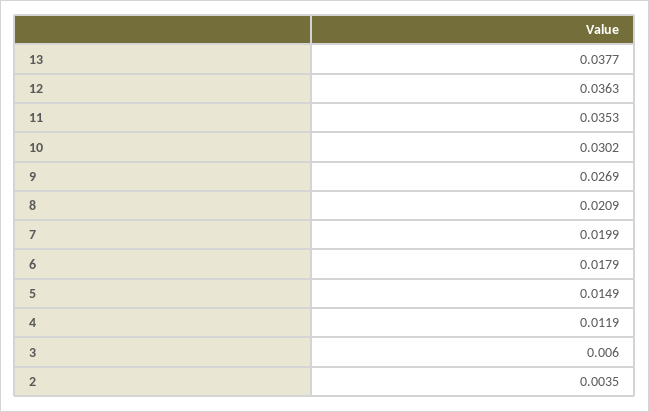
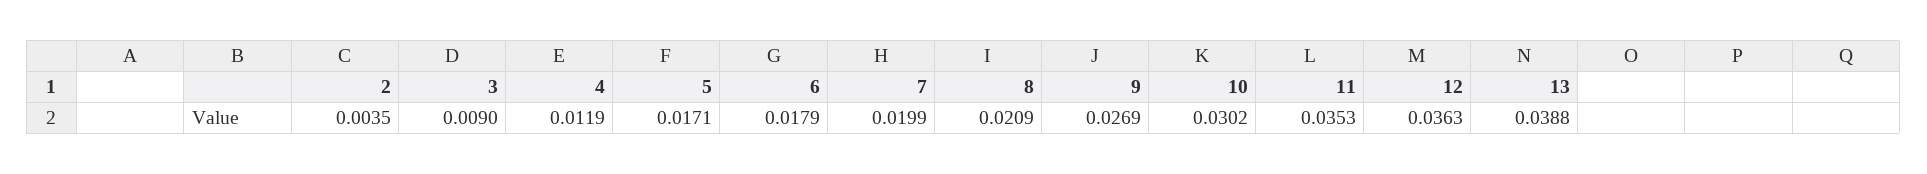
13: 0.0377 -> 0.0388
5: 0.0149 -> 0.0171
3: 0.006 -> 0.009

